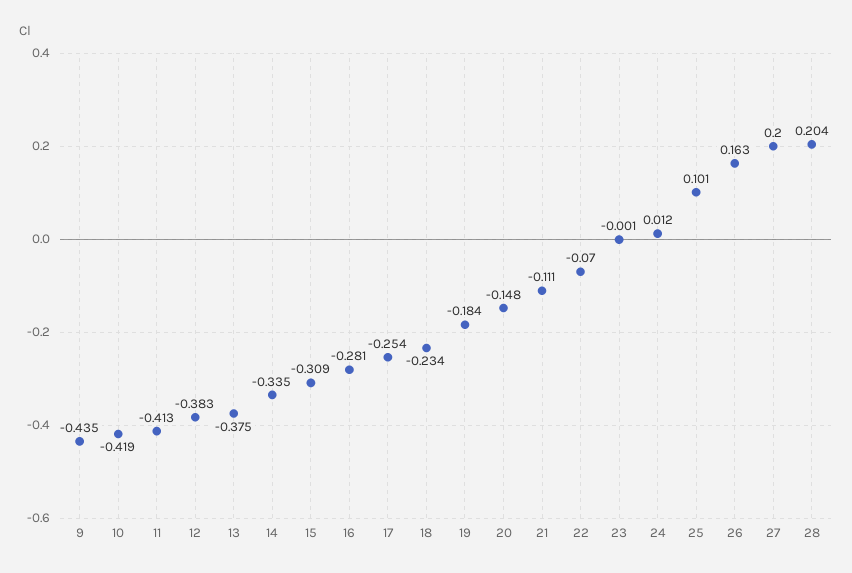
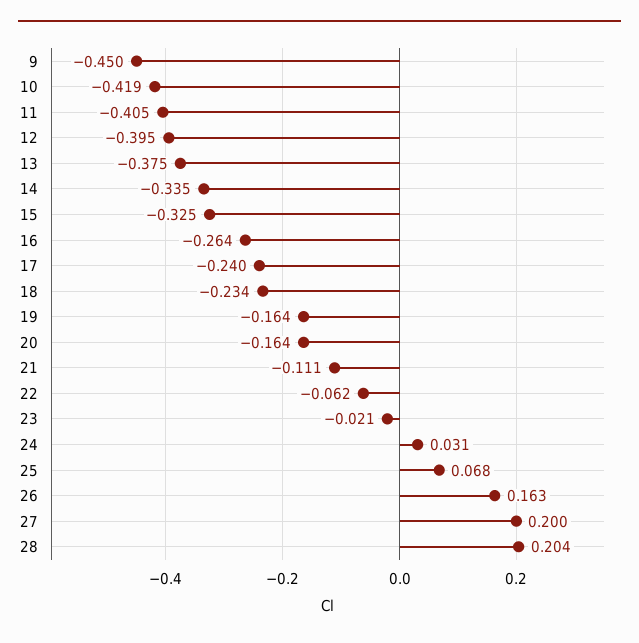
9: -0.435 -> -0.45
11: -0.413 -> -0.405
12: -0.383 -> -0.395
15: -0.309 -> -0.325
16: -0.281 -> -0.264
17: -0.254 -> -0.24
19: -0.184 -> -0.164
20: -0.148 -> -0.164
22: -0.07 -> -0.062
23: -0.001 -> -0.021
24: 0.012 -> 0.031
25: 0.101 -> 0.068

